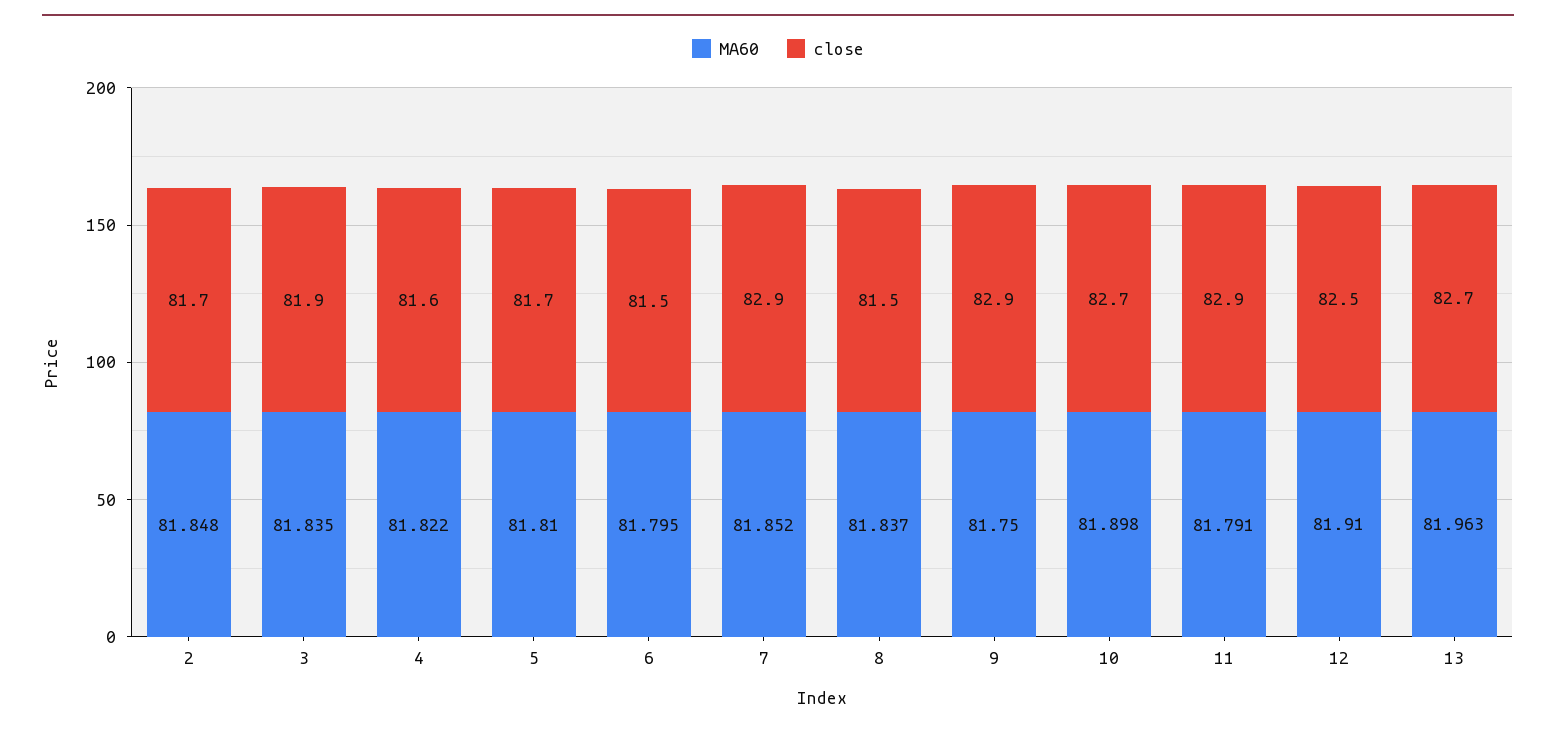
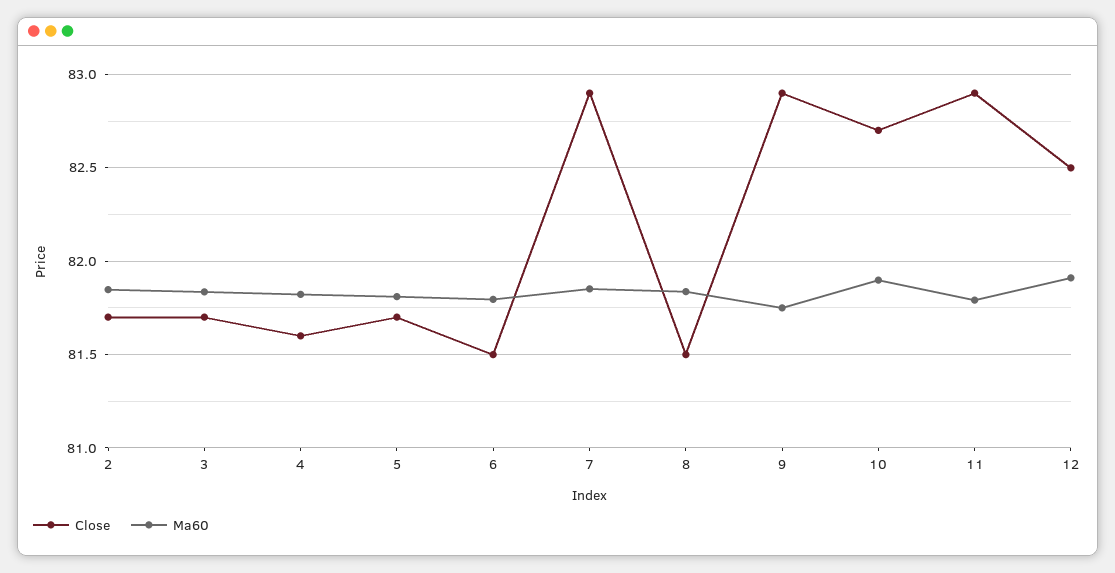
close, 3: 81.9 -> 81.7
MA60, 13: 81.963 -> none
close, 13: 82.7 -> none

